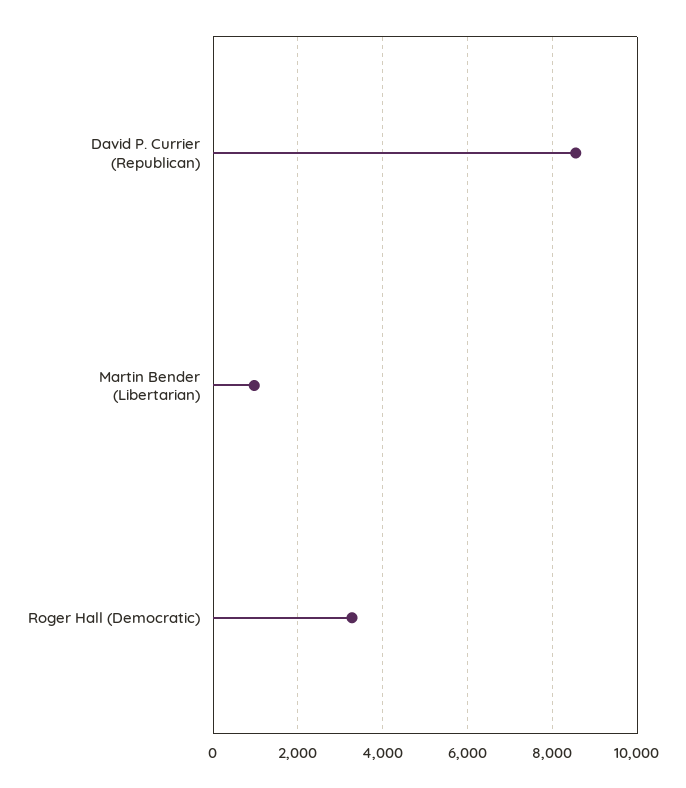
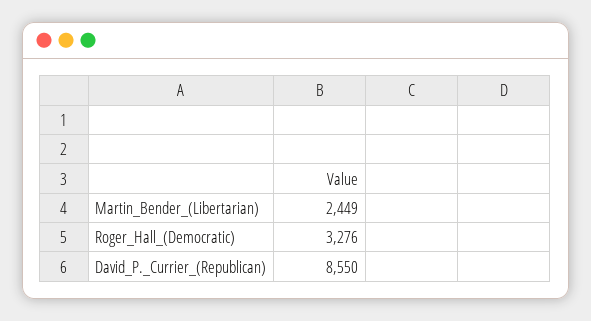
Martin Bender (Libertarian): 1000 -> 2449

